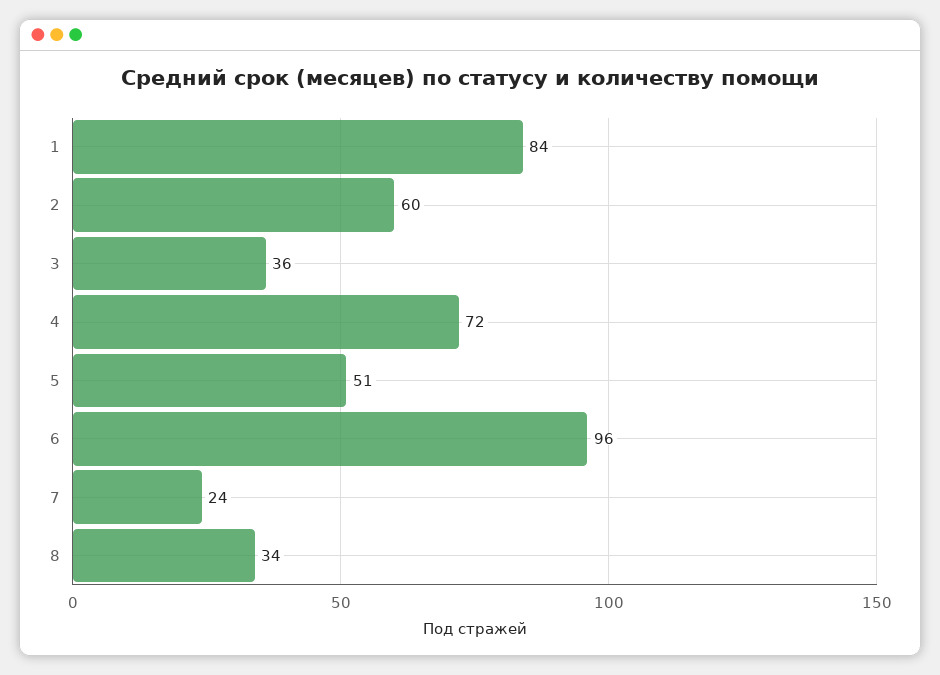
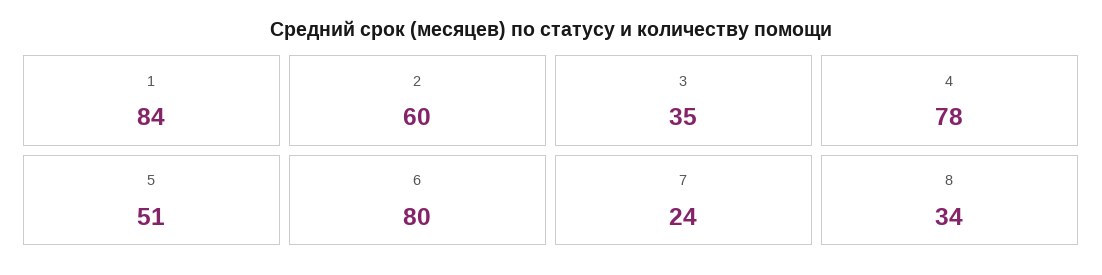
3: 36 -> 35
4: 72 -> 78
6: 96 -> 80

